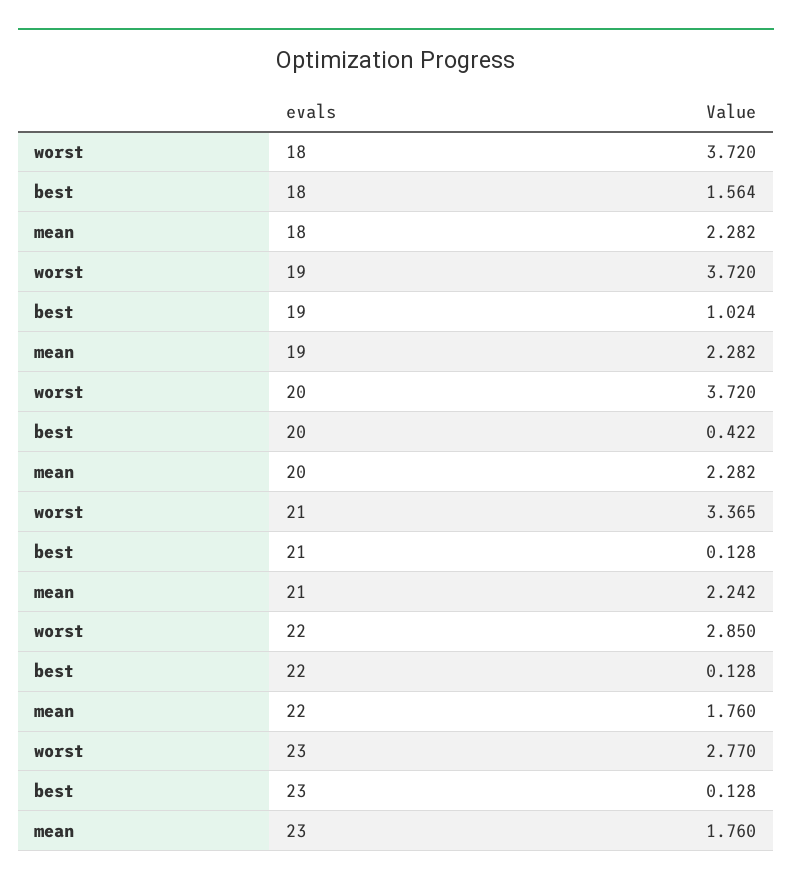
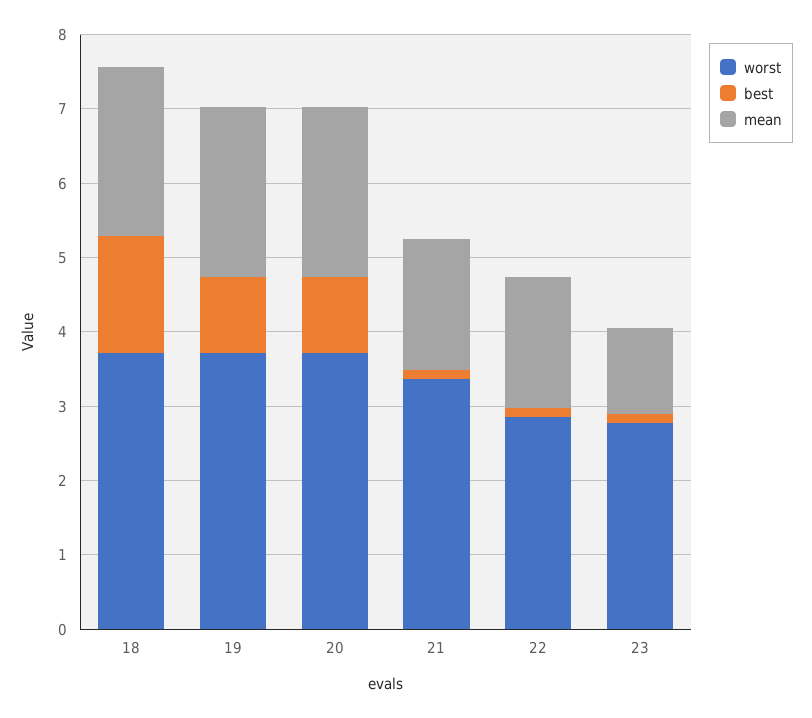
best, 20: 0.422 -> 1
mean, 21: 2.242 -> 1.8
mean, 23: 1.76 -> 1.2

